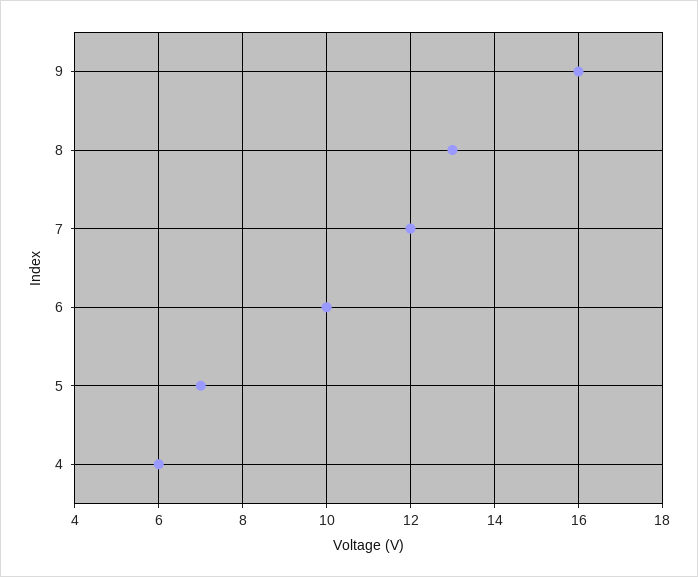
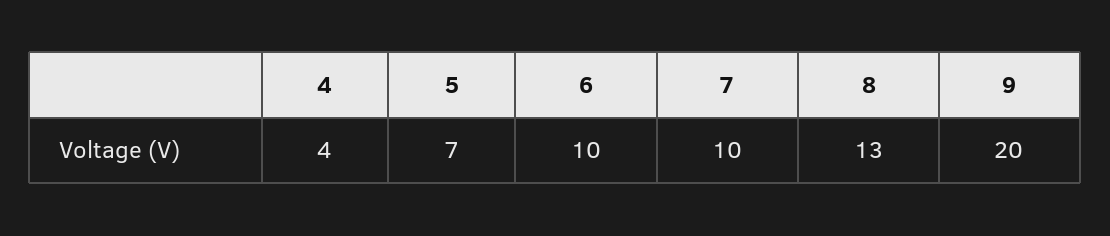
9: 16 -> 20
7: 12 -> 10
4: 6 -> 4

